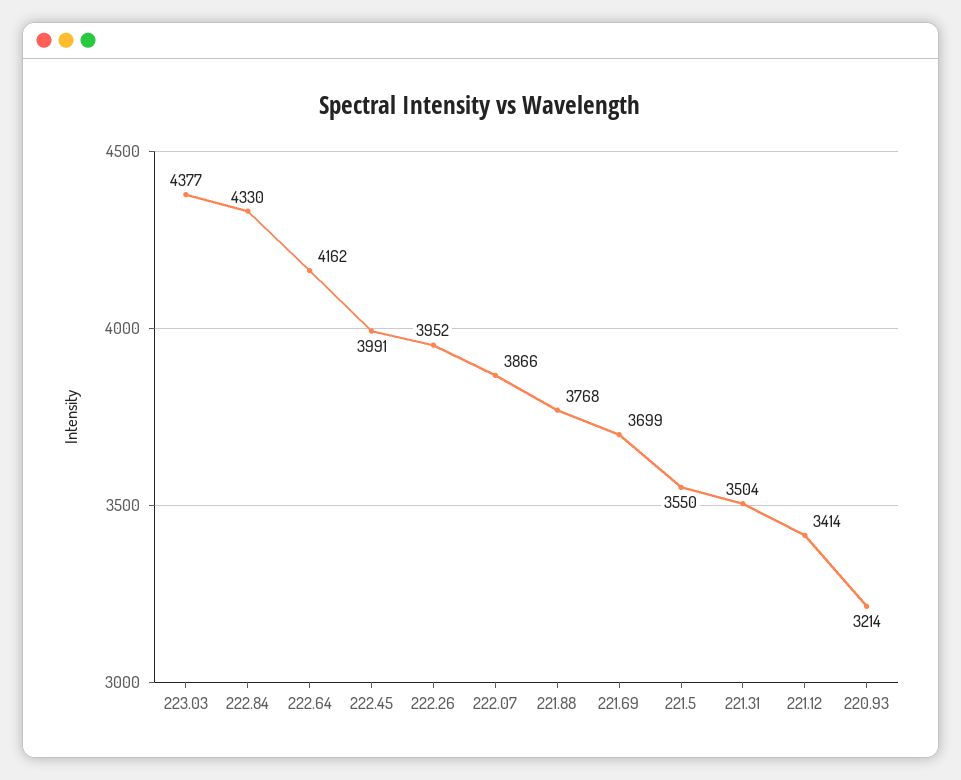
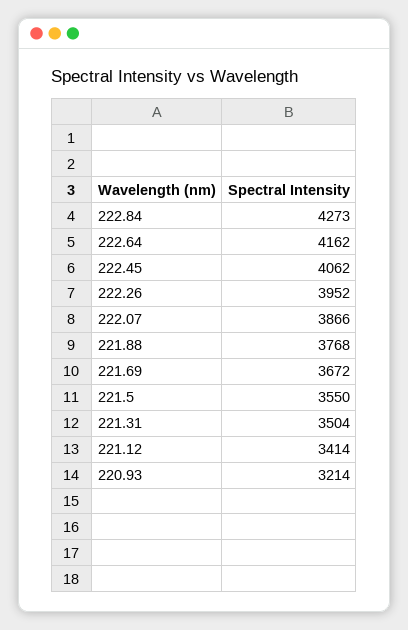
223.03: 4377 -> none
222.84: 4330 -> 4273
222.45: 3991 -> 4062
221.69: 3699 -> 3672

